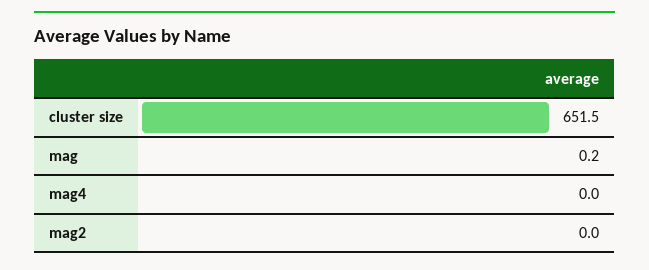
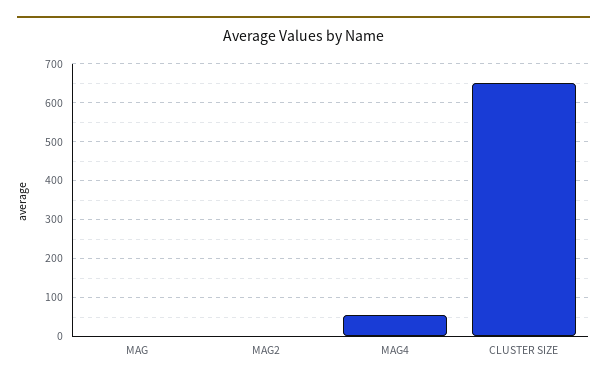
mag4: 0 -> 60

